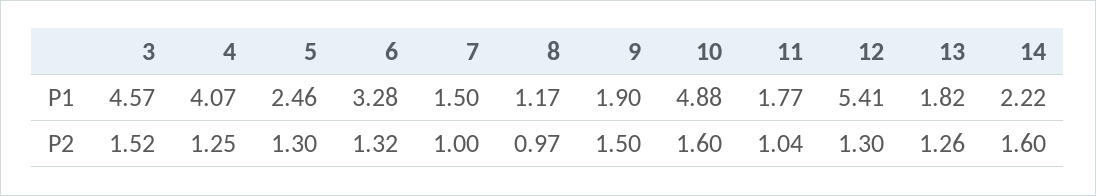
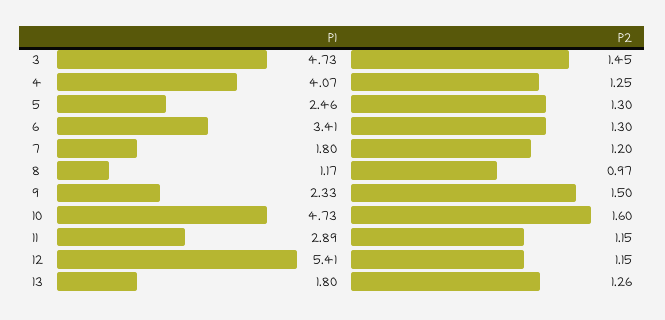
3, P1: 4.57 -> 4.73
6, P1: 3.28 -> 3.41
7, P1: 1.5 -> 1.8
9, P1: 1.9 -> 2.33
10, P1: 4.88 -> 4.73
11, P1: 1.77 -> 2.89
13, P1: 1.82 -> 1.8
14, P1: 2.22 -> none
3, P2: 1.52 -> 1.45
6, P2: 1.32 -> 1.3
7, P2: 1 -> 1.2
11, P2: 1.04 -> 1.15
12, P2: 1.3 -> 1.15
14, P2: 1.6 -> none

